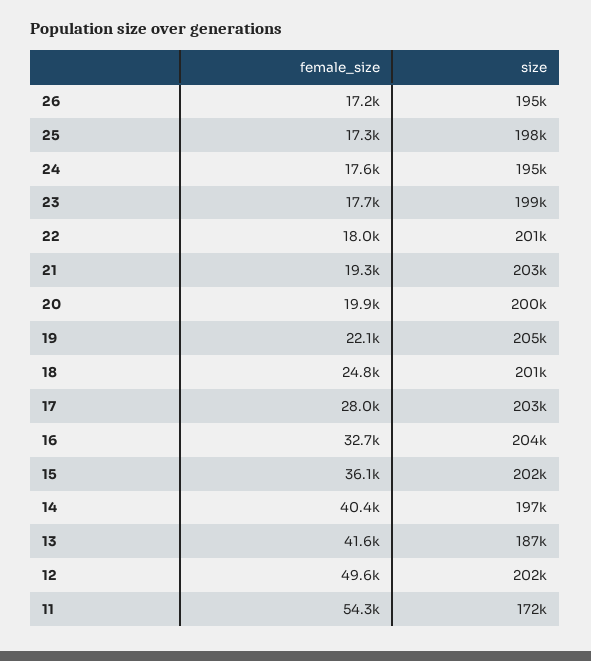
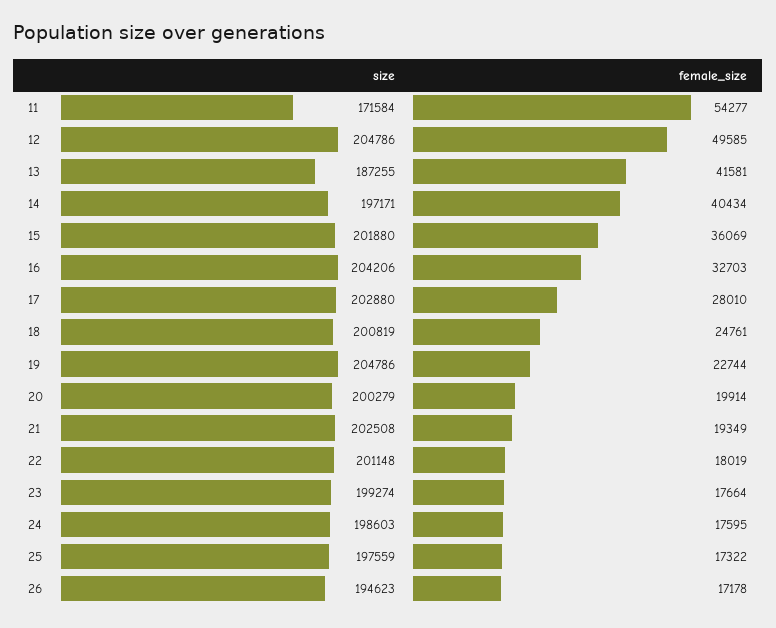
size, 24: 195000 -> 198603
female_size, 19: 22100 -> 22744
size, 12: 202000 -> 204786

